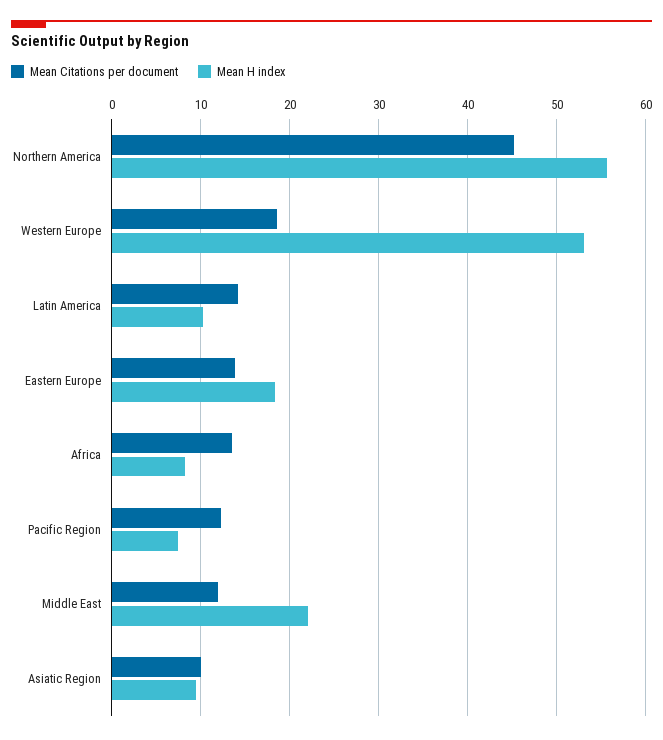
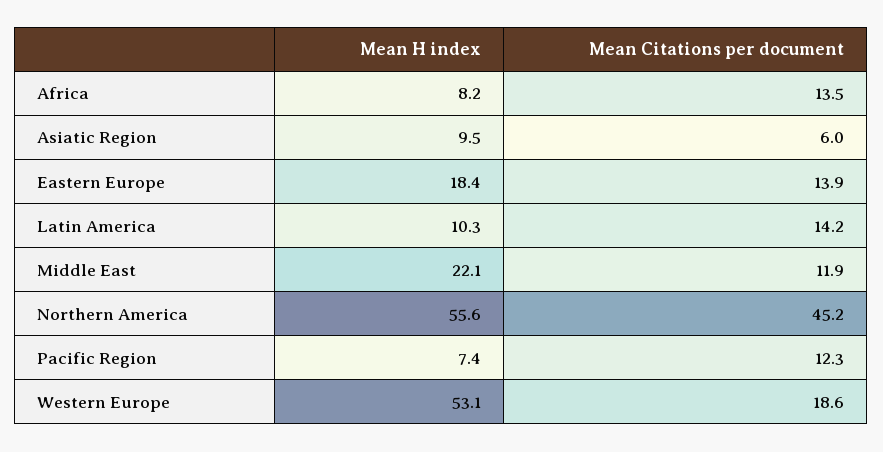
Mean Citations per document, Asiatic Region: 10 -> 6

